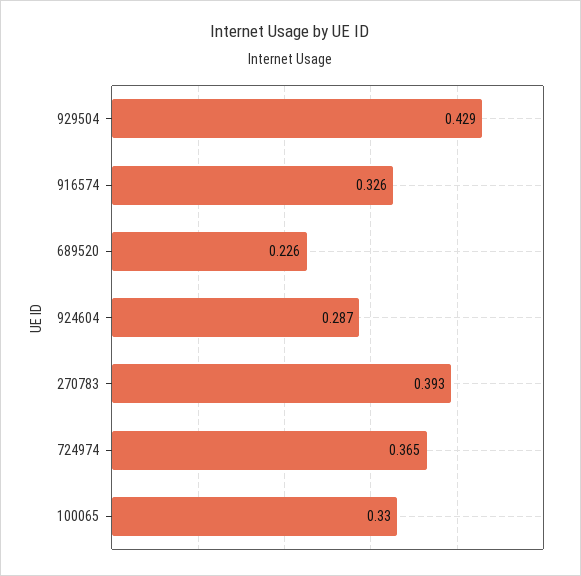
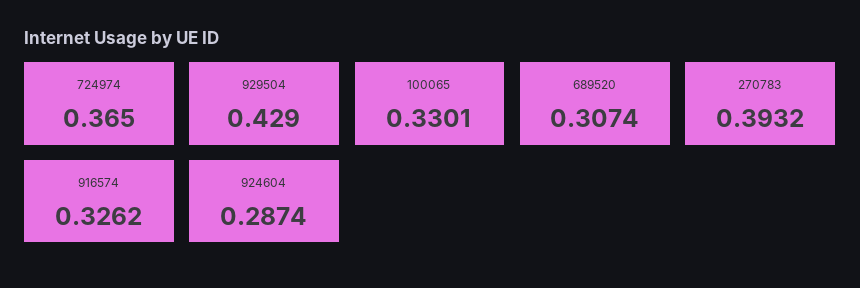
689520: 0.226 -> 0.3074

